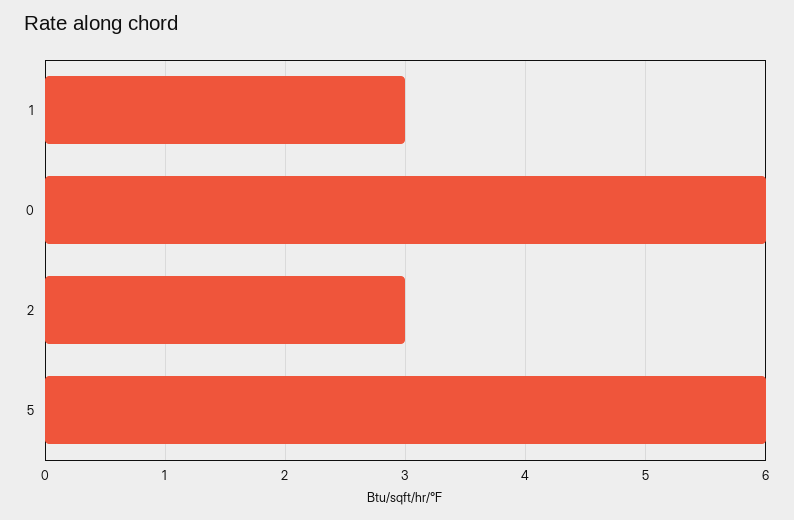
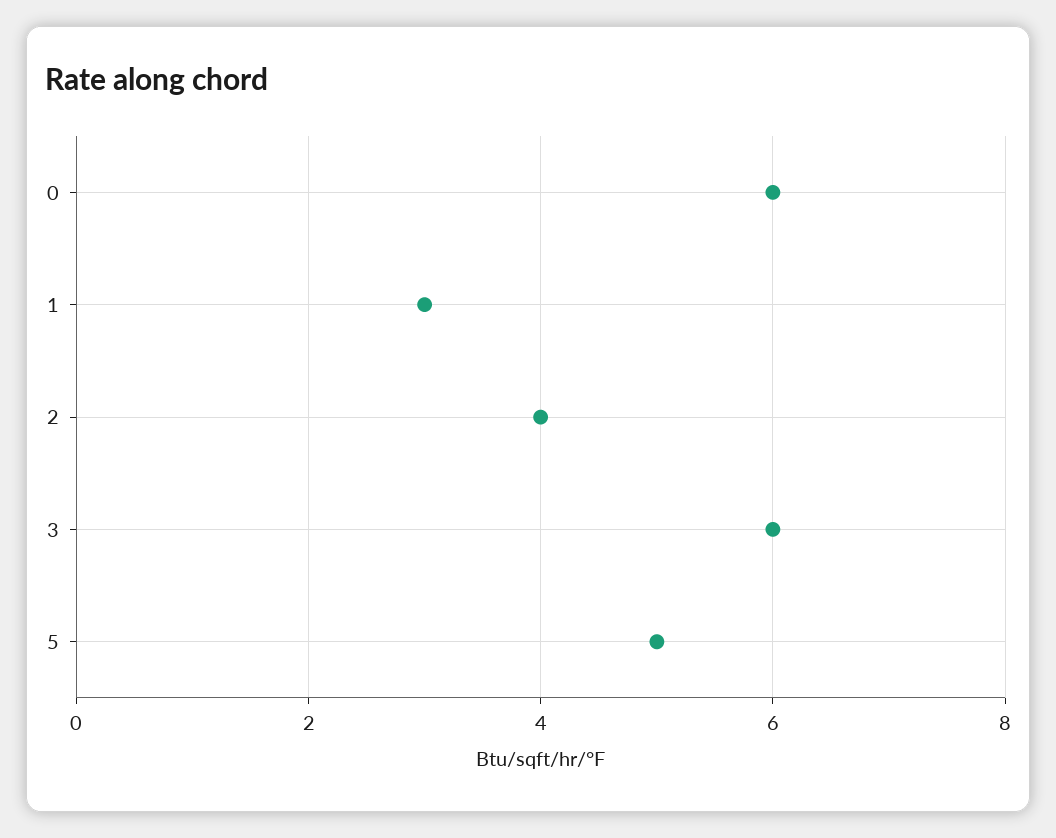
2: 3 -> 4
5: 6 -> 5
3: none -> 6

